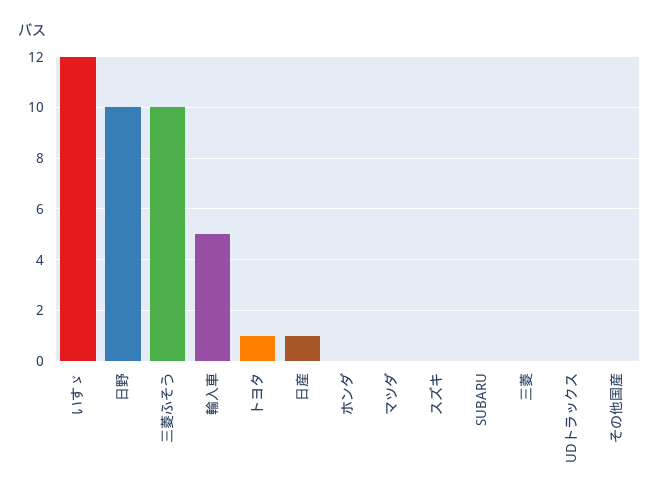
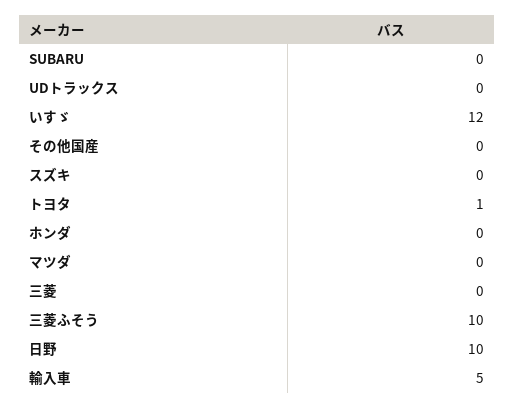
日産: 1 -> none

